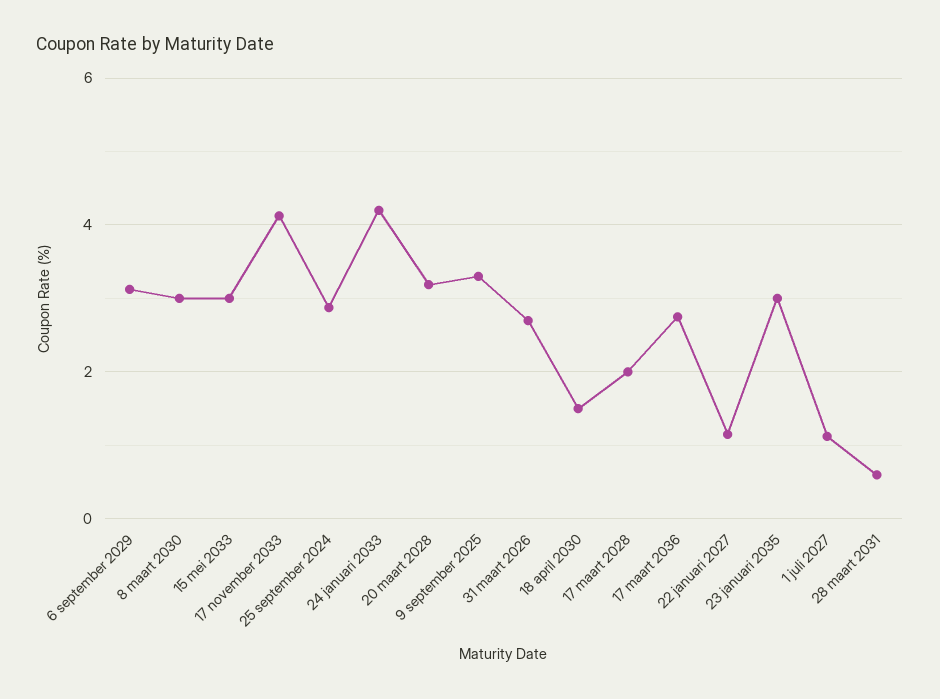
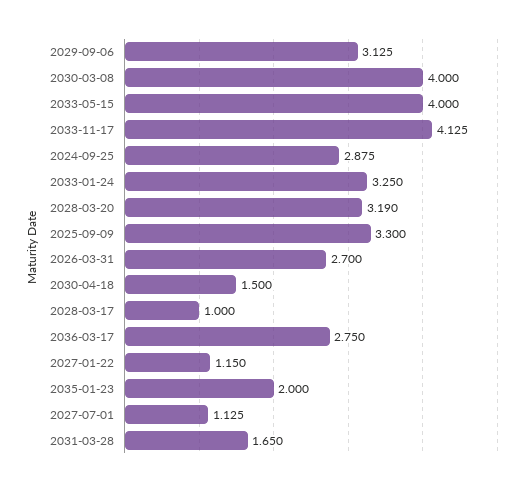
8 maart 2030: 3 -> 4
15 mei 2033: 3 -> 4
24 januari 2033: 4.2 -> 3.25
17 maart 2028: 2 -> 1
23 januari 2035: 3 -> 2
28 maart 2031: 0.6 -> 1.65

